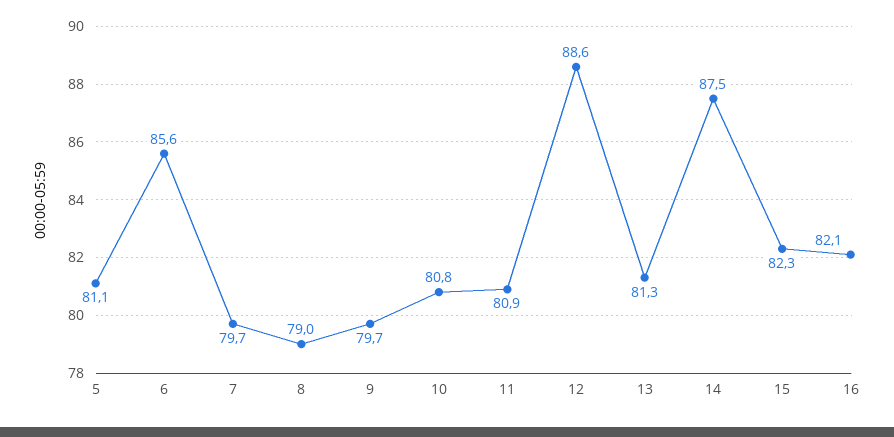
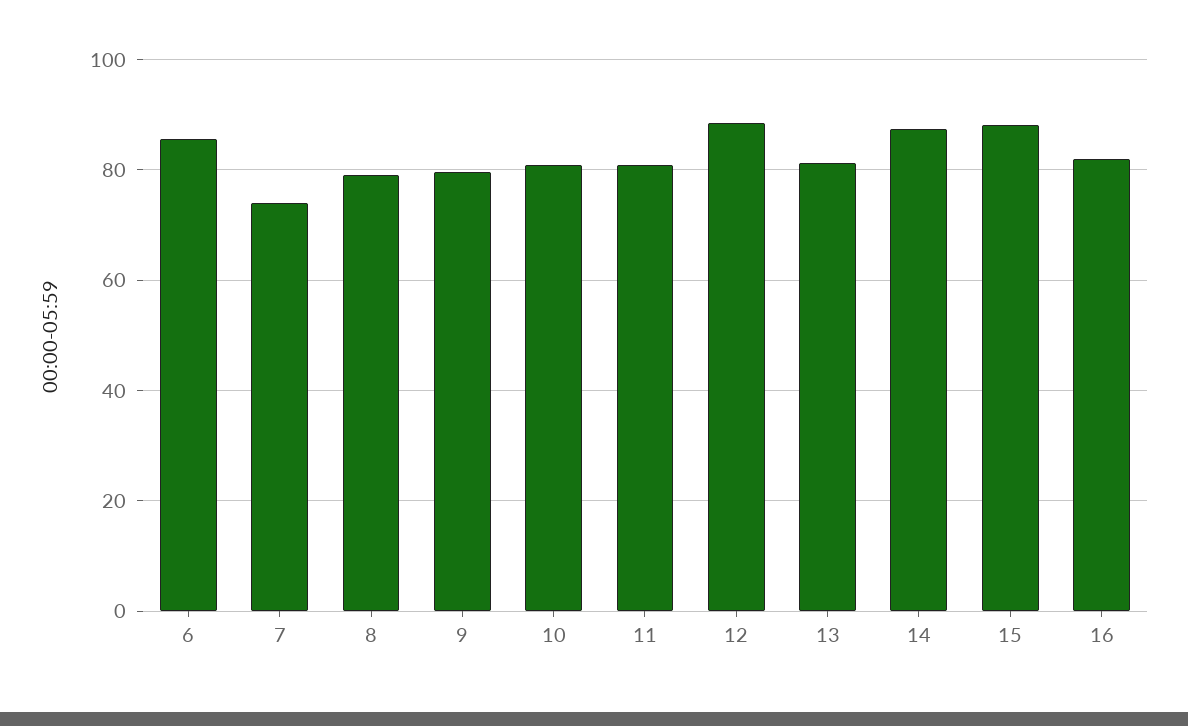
5: 81.1 -> none
7: 79.7 -> 74
15: 82.3 -> 88

